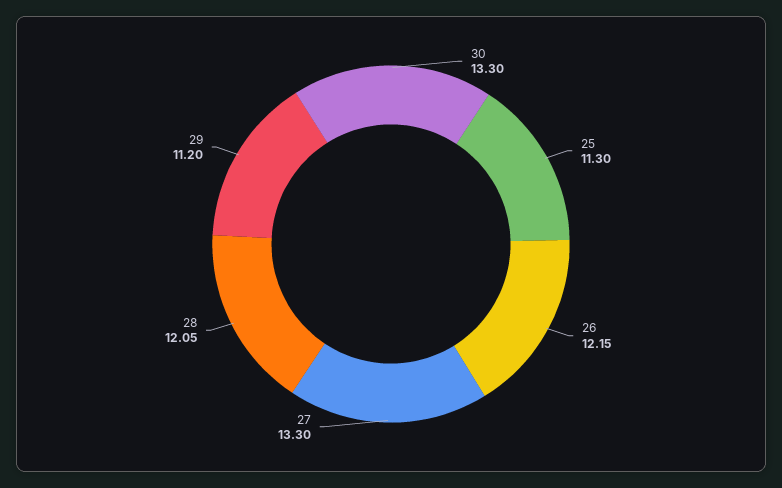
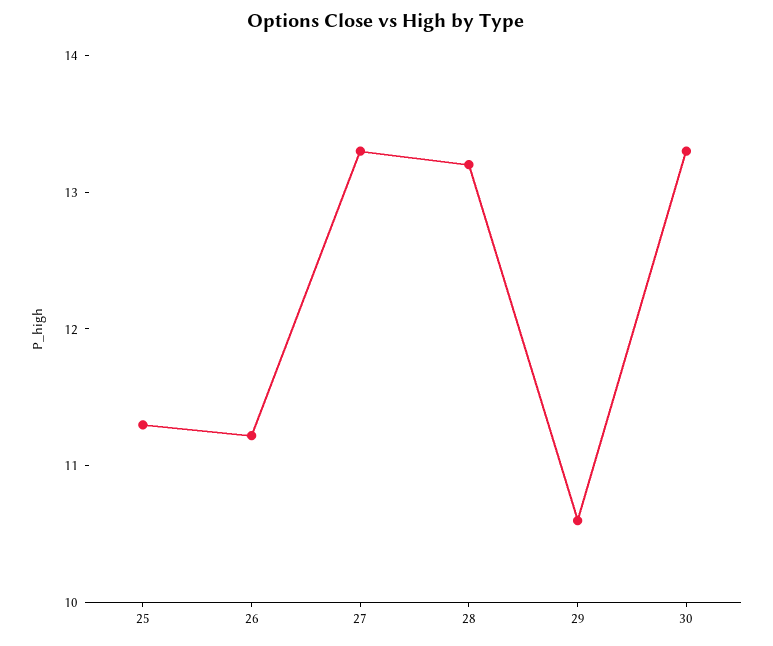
26: 12.15 -> 11.2
28: 12.05 -> 13.2
29: 11.2 -> 10.6

